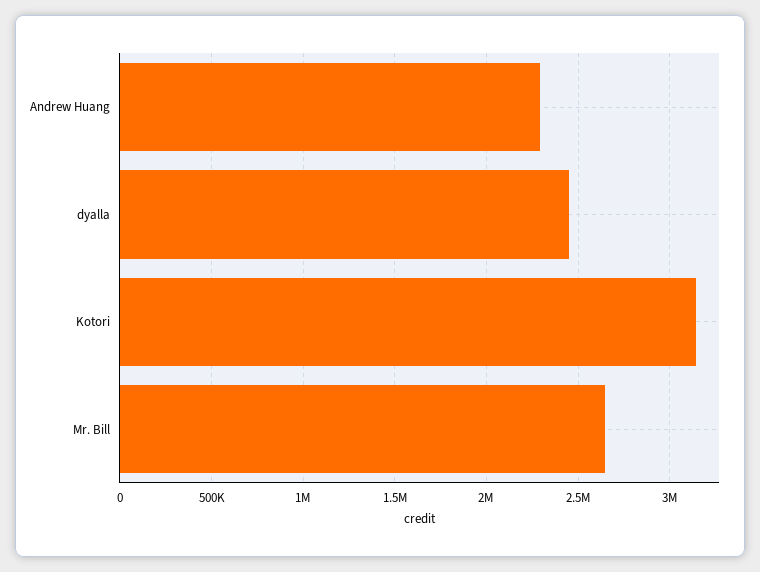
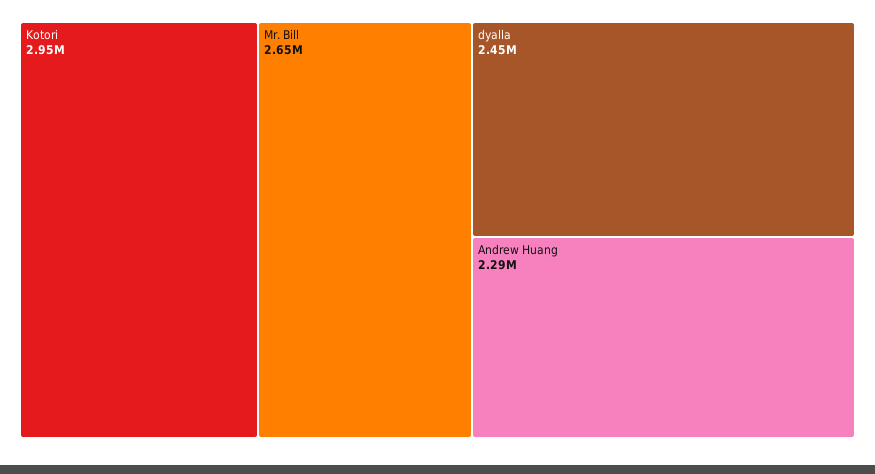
Kotori: 3150000 -> 2950000

